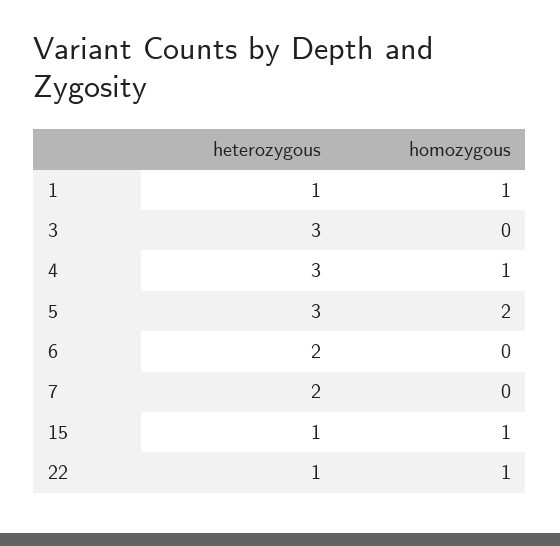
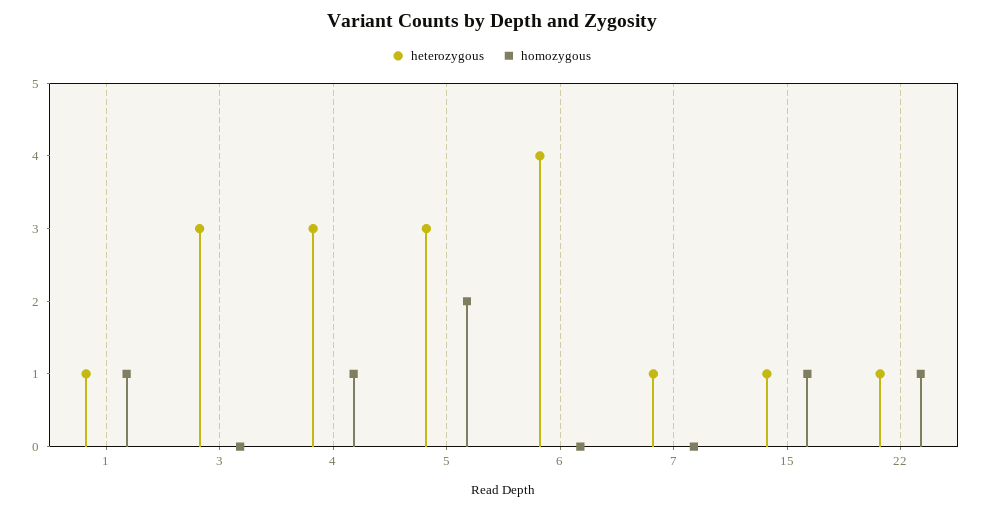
heterozygous, 6: 2 -> 4
heterozygous, 7: 2 -> 1

